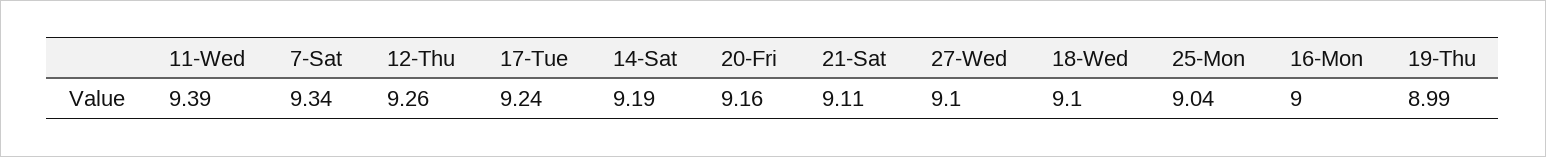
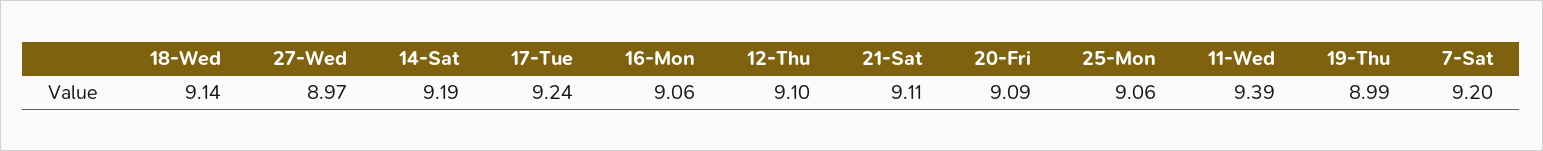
7-Sat: 9.34 -> 9.2
12-Thu: 9.26 -> 9.1
20-Fri: 9.16 -> 9.09
27-Wed: 9.1 -> 8.97
18-Wed: 9.1 -> 9.14
25-Mon: 9.04 -> 9.06
16-Mon: 9 -> 9.06

